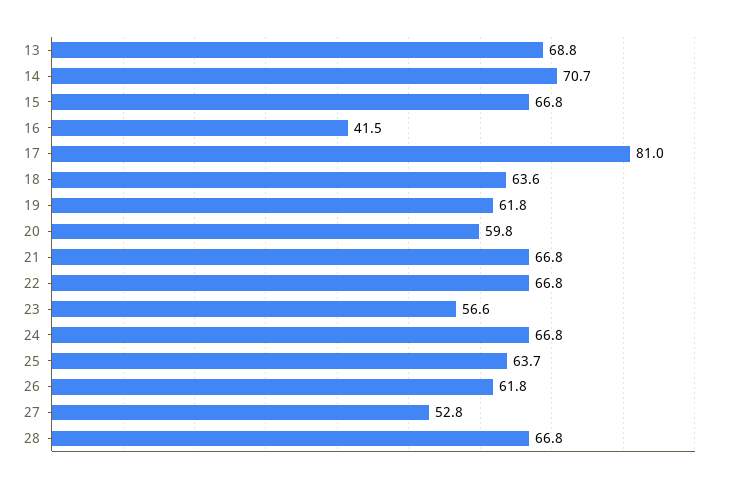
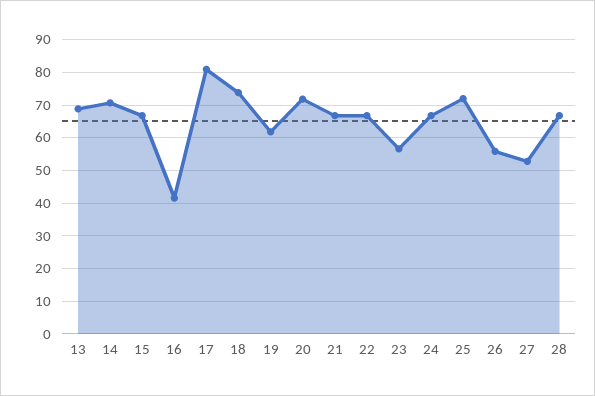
18: 63.6 -> 74
20: 59.8 -> 72
25: 63.7 -> 72
26: 61.8 -> 56

